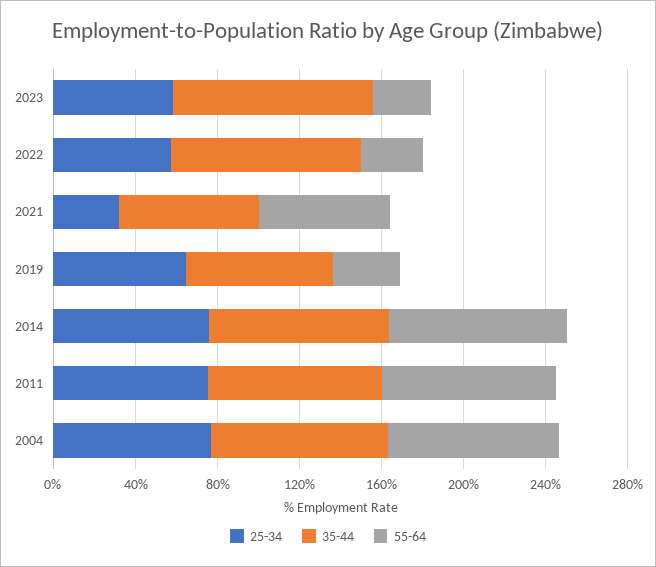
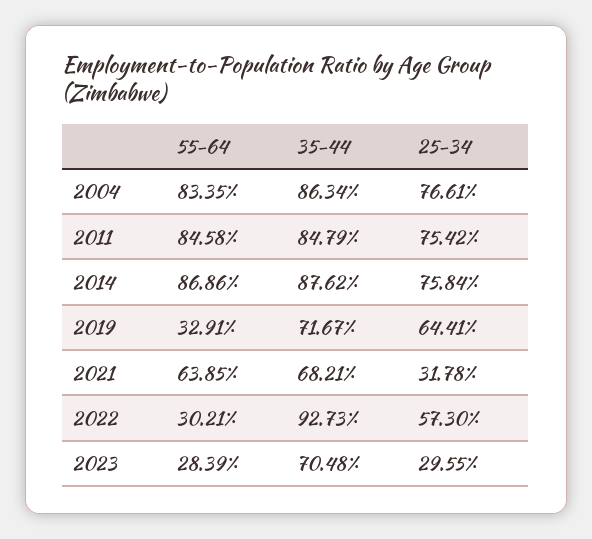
25-34, 2023: 60 -> 29.55
35-44, 2023: 100 -> 70.48

